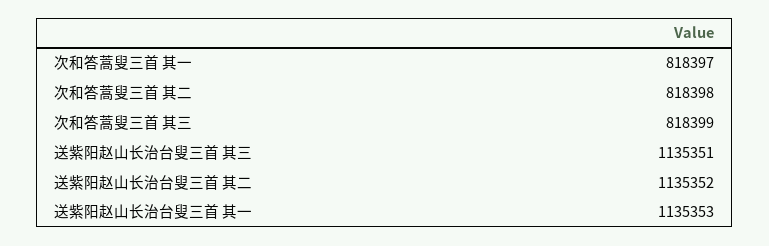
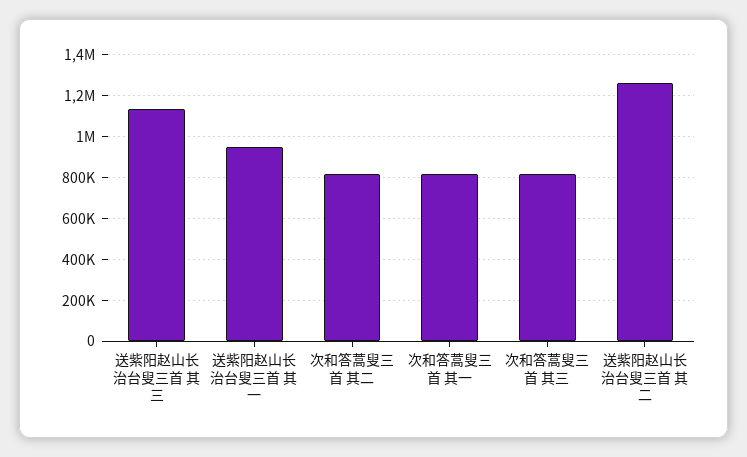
送紫阳赵山长治台叟三首 其二: 1135352 -> 1250000
送紫阳赵山长治台叟三首 其一: 1135353 -> 950000

